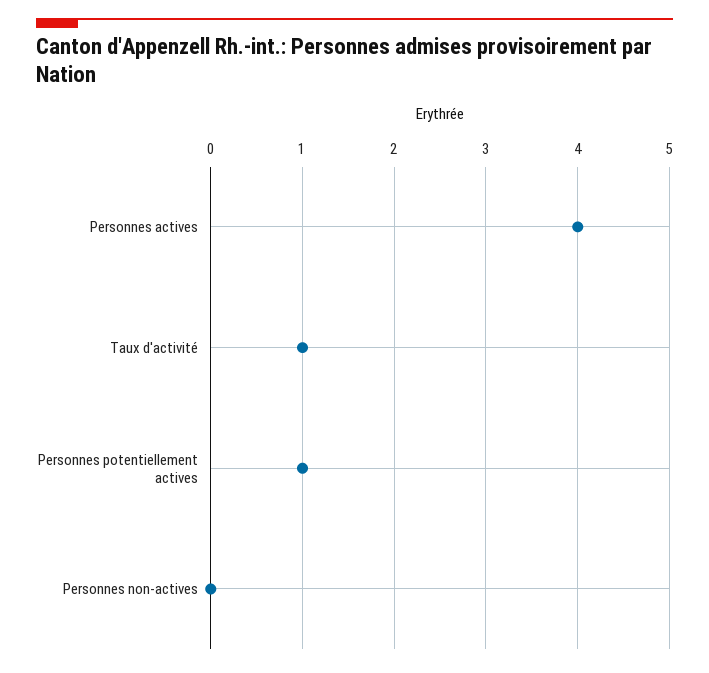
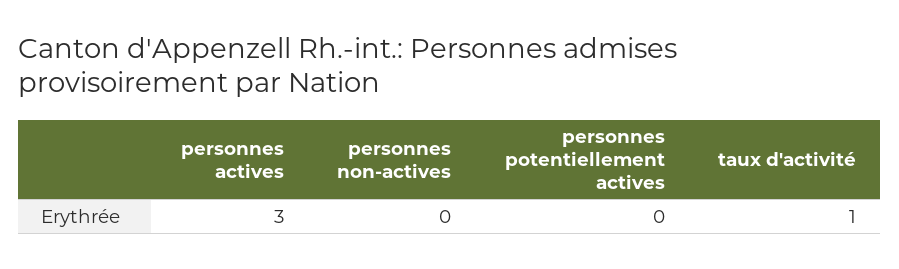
Personnes actives: 4 -> 3
Personnes potentiellement actives: 1 -> 0

